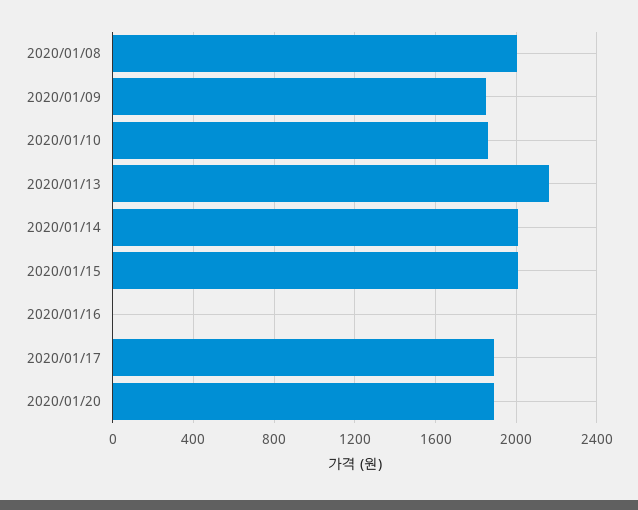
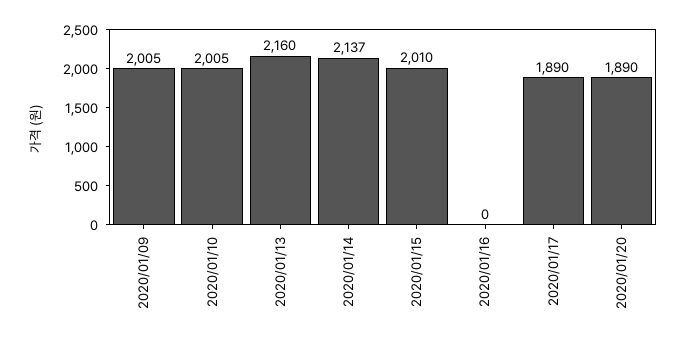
2020/01/08: 2000 -> none
2020/01/09: 1850 -> 2005
2020/01/10: 1850 -> 2005
2020/01/14: 2000 -> 2137

